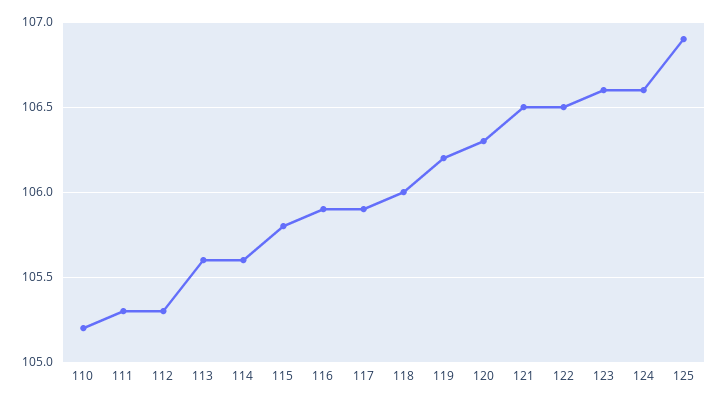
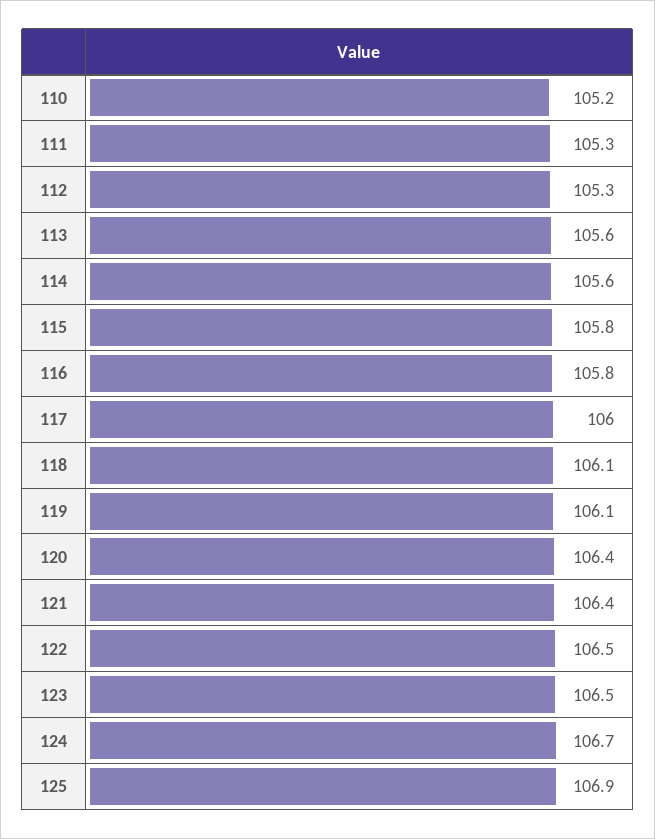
116: 105.9 -> 105.8
117: 105.9 -> 106
118: 106 -> 106.1
119: 106.2 -> 106.1
120: 106.3 -> 106.4
121: 106.5 -> 106.4
123: 106.6 -> 106.5
124: 106.6 -> 106.7

